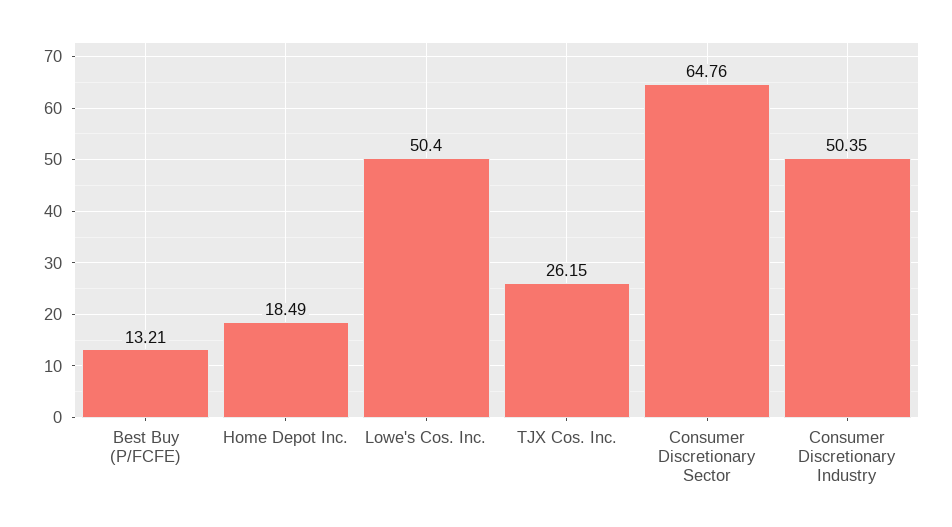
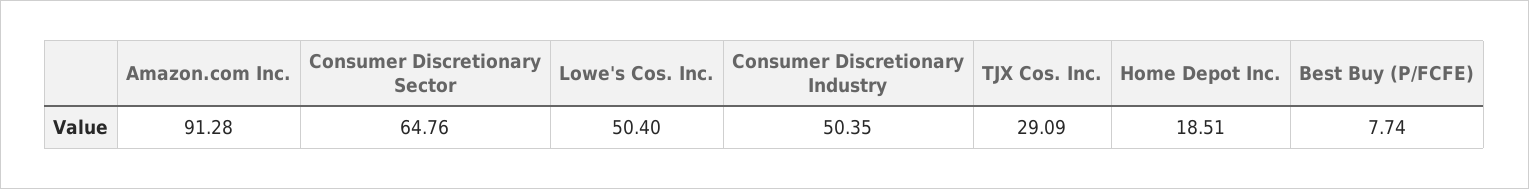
Best Buy (P/FCFE): 13.21 -> 7.74
Home Depot Inc.: 18.49 -> 18.51
TJX Cos. Inc.: 26.15 -> 29.09
Amazon.com Inc.: none -> 91.28

